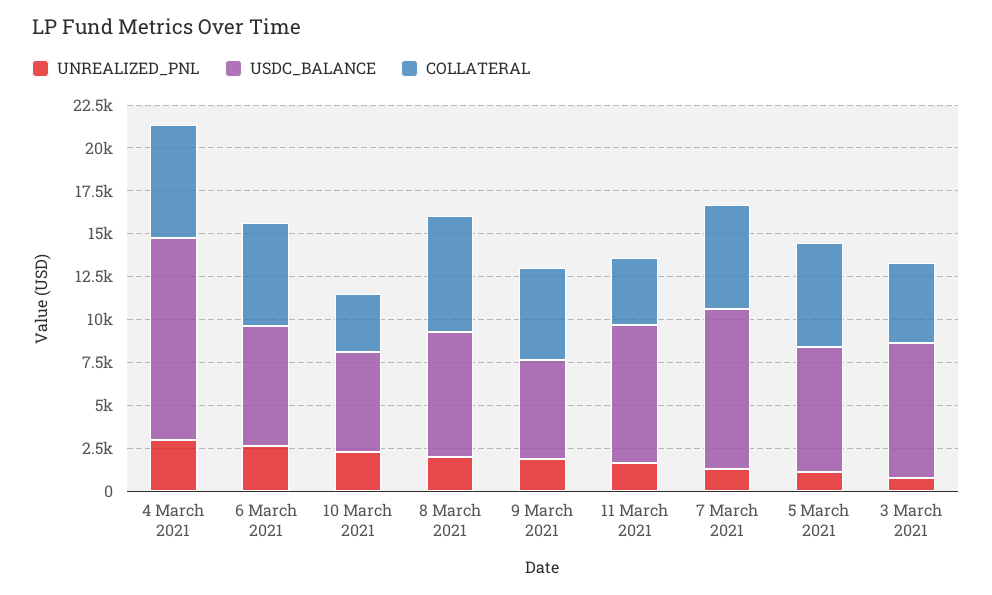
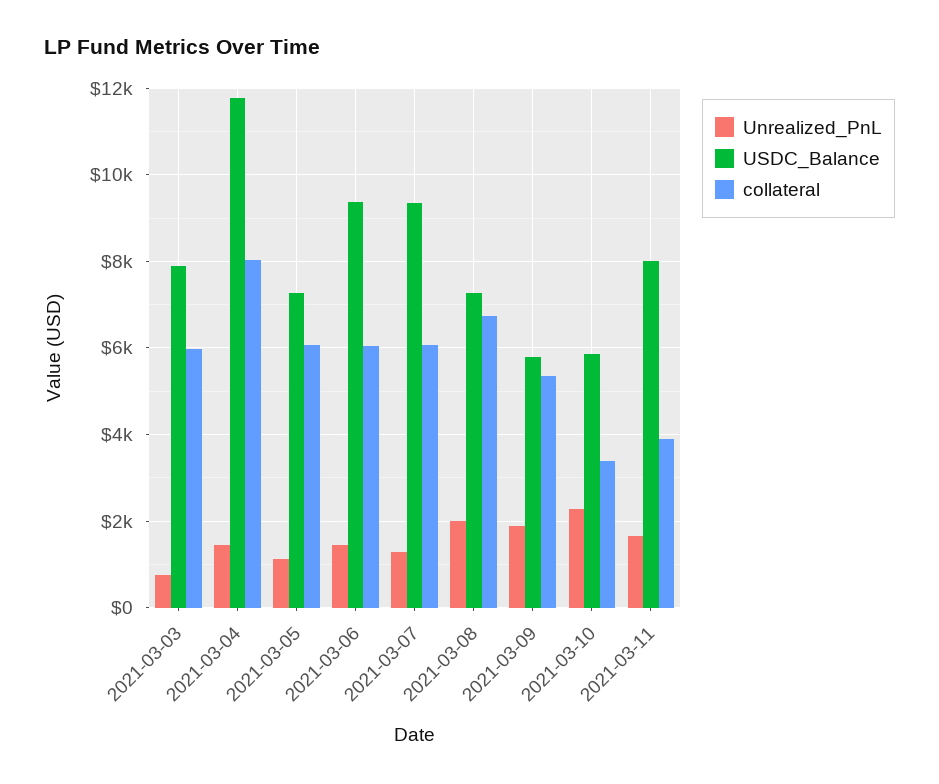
UNREALIZED_PNL, 4 March 2021: 3000 -> 1400
COLLATERAL, 4 March 2021: 6500 -> 8000
UNREALIZED_PNL, 6 March 2021: 2500 -> 1400
USDC_BALANCE, 6 March 2021: 7000 -> 9400
COLLATERAL, 3 March 2021: 4500 -> 6000

